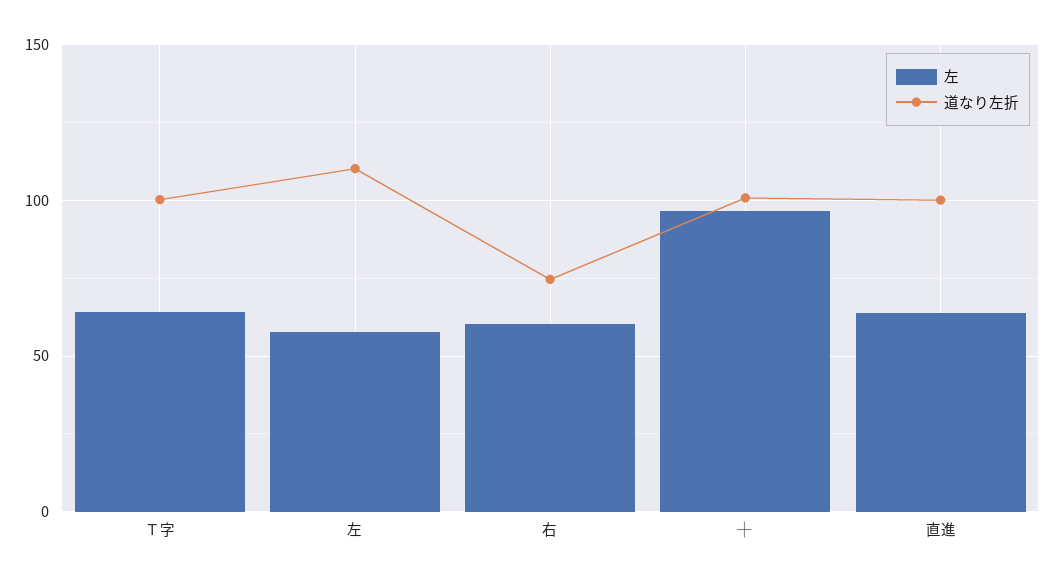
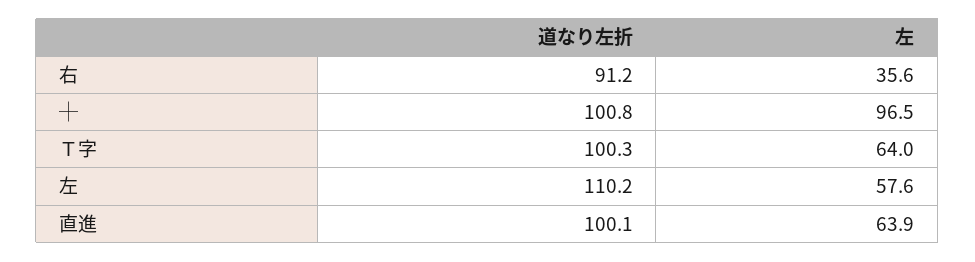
左, 右: 60 -> 35.6
道なり左折, 右: 75 -> 91.2

